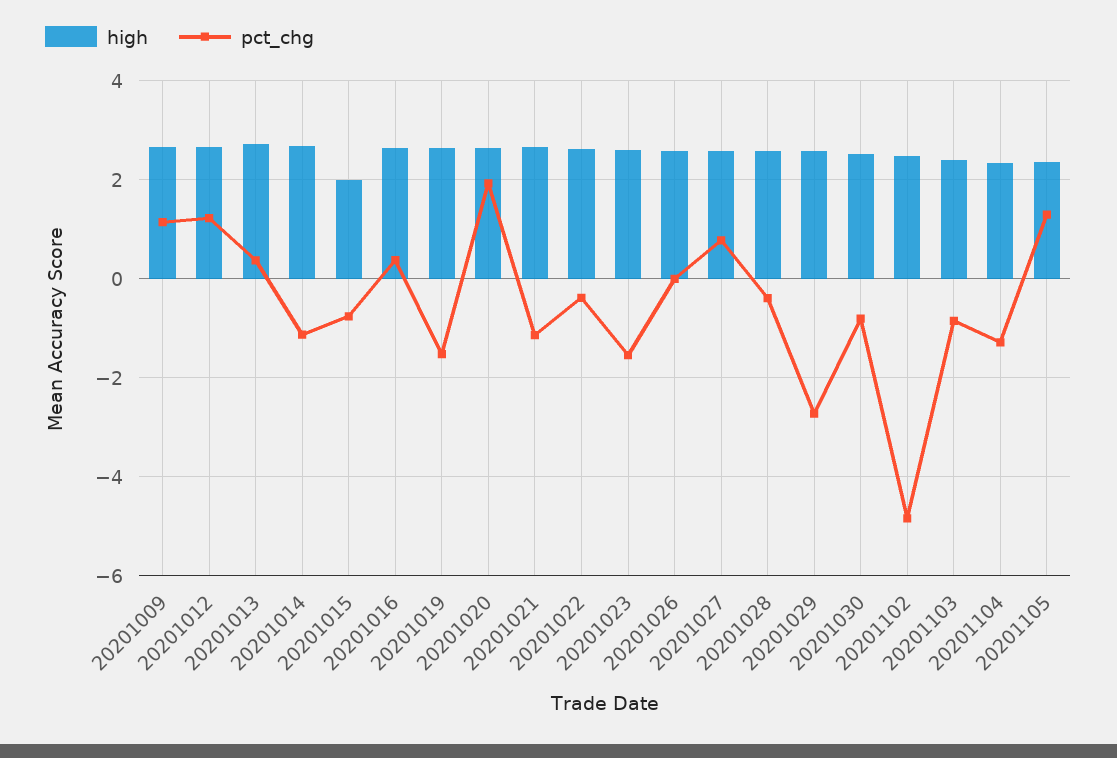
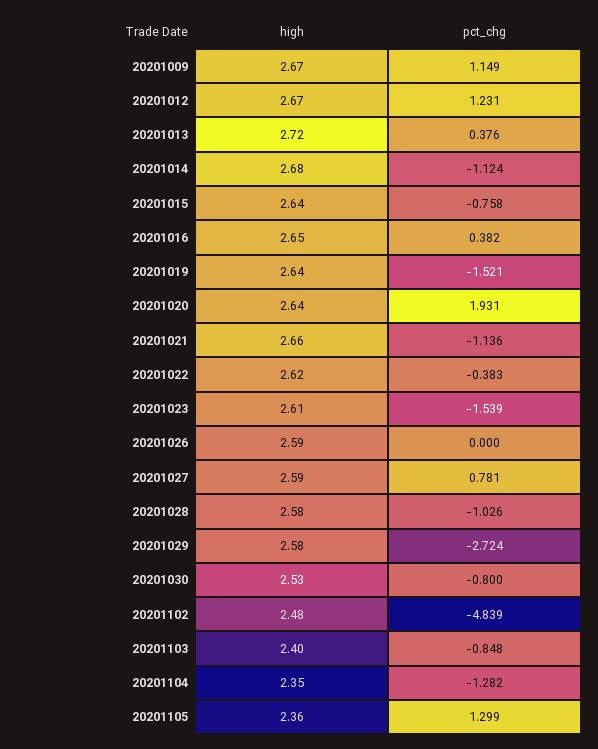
high, 20201015: 2 -> 2.64
pct_chg, 20201028: -0.4 -> -1.026

